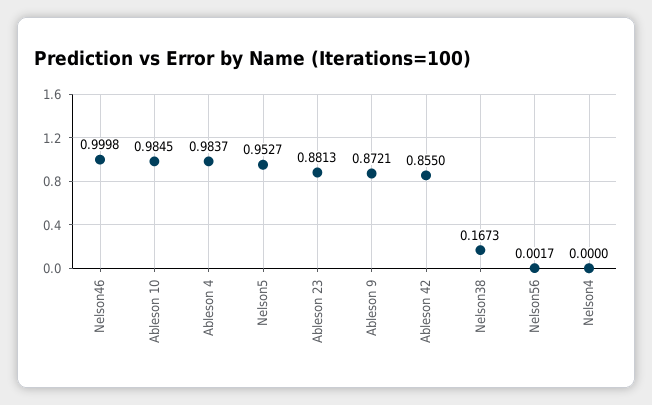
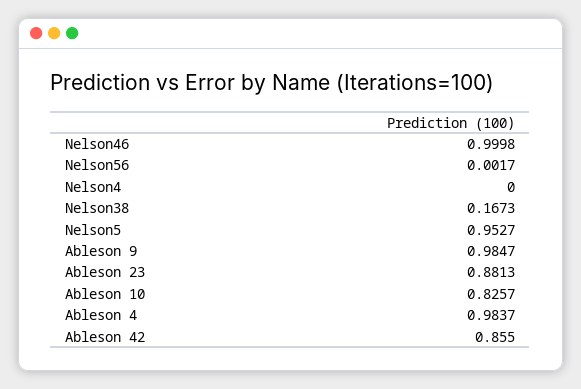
Ableson 10: 0.9845 -> 0.8257
Ableson 9: 0.8721 -> 0.9847

